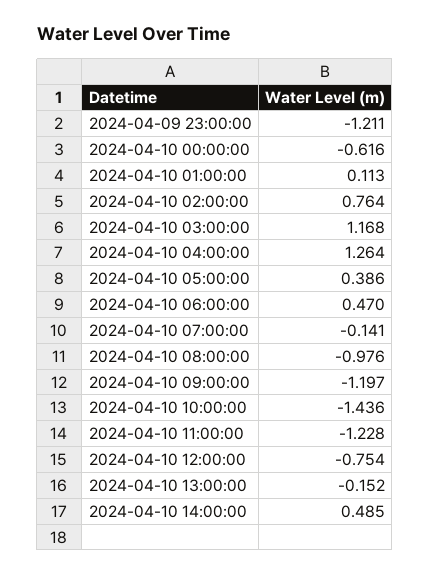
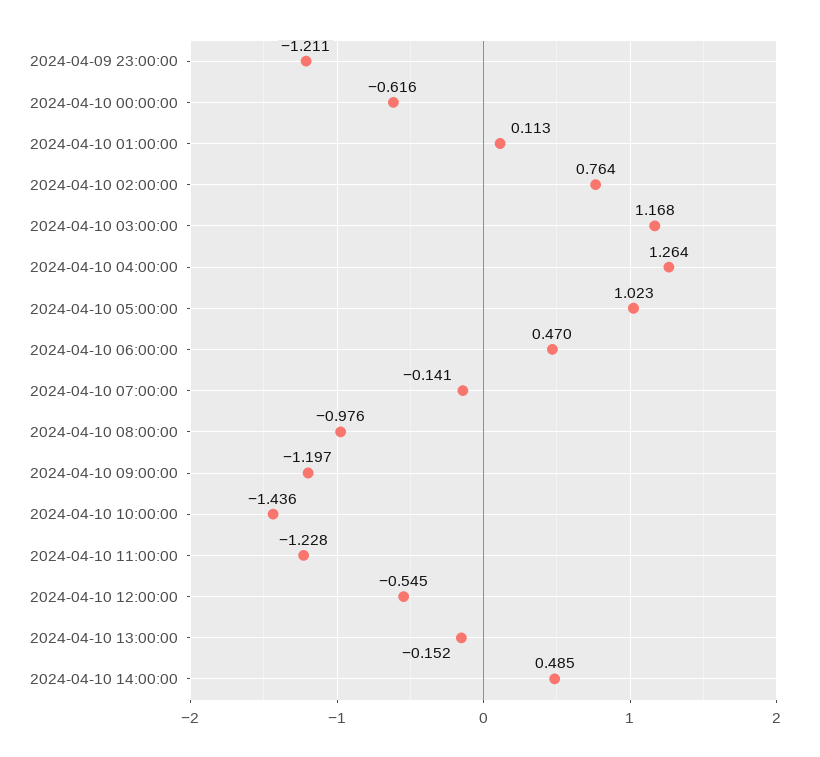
2024-04-10 05:00:00: 0.386 -> 1.023
2024-04-10 12:00:00: -0.754 -> -0.545

